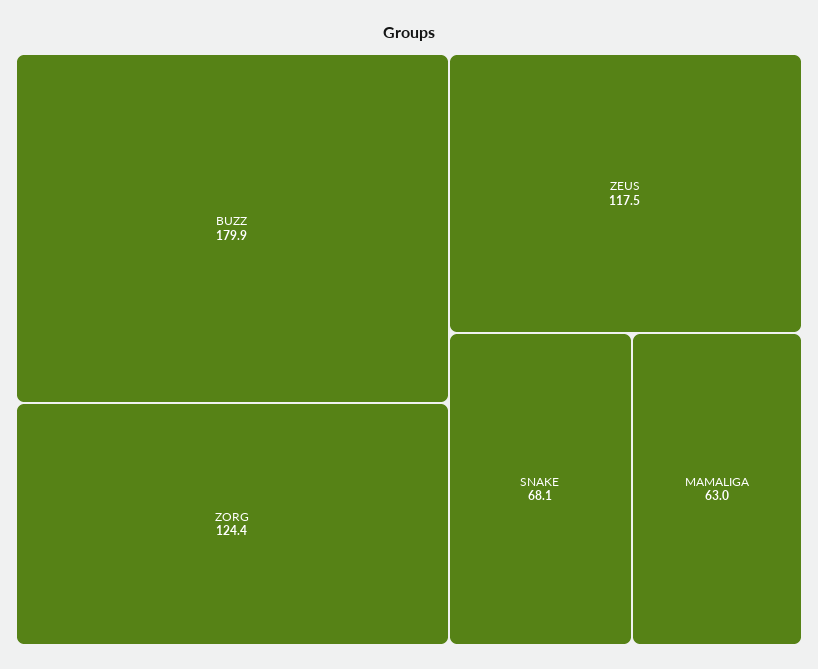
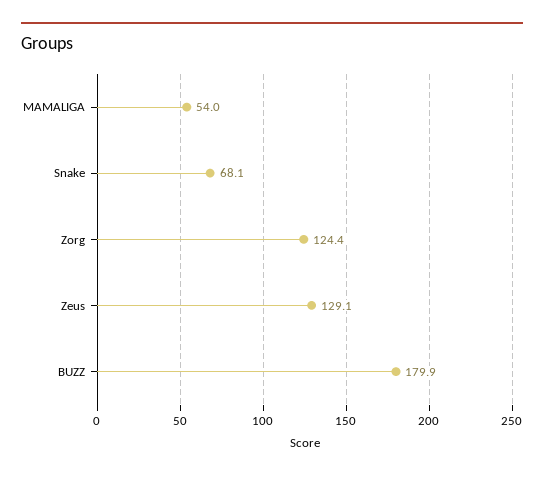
ZEUS: 117.5 -> 129.1
MAMALIGA: 63 -> 54

